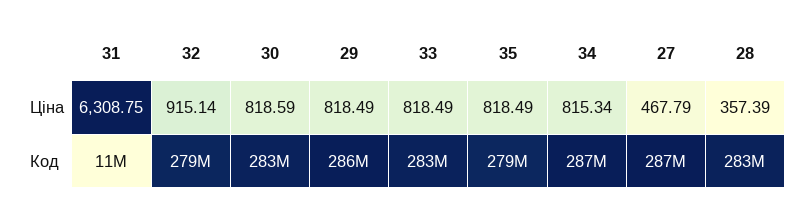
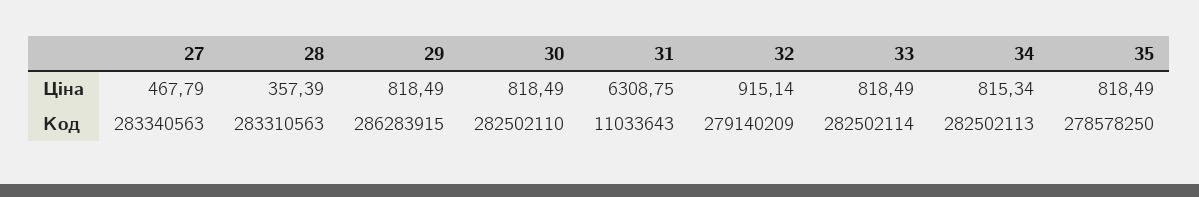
30, Ціна: 818.59 -> 818.49
34, Код: 287000000 -> 282502113
27, Код: 287000000 -> 283340563

